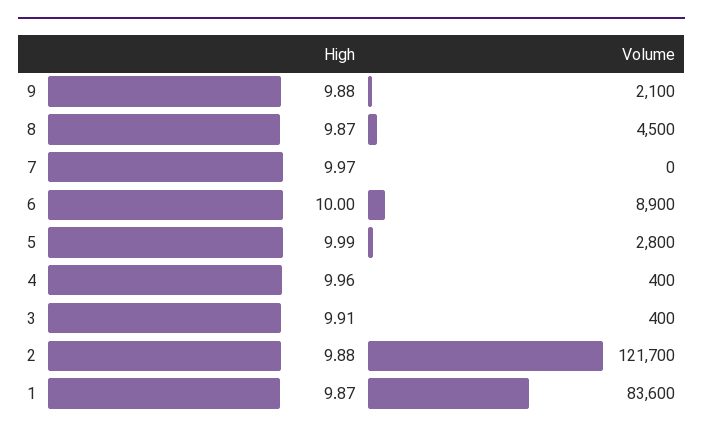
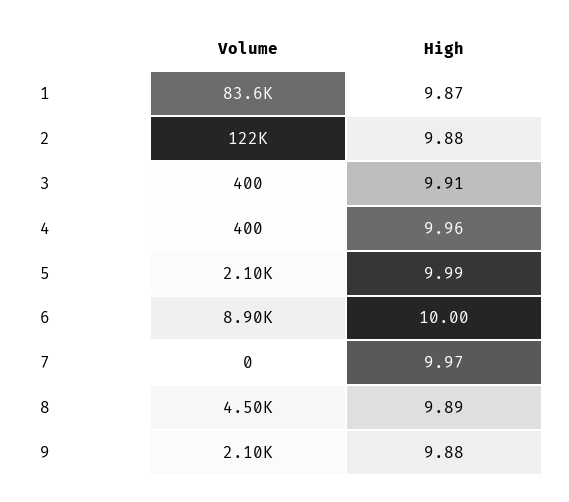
High, 8: 9.87 -> 9.89
Volume, 5: 2800 -> 2100

